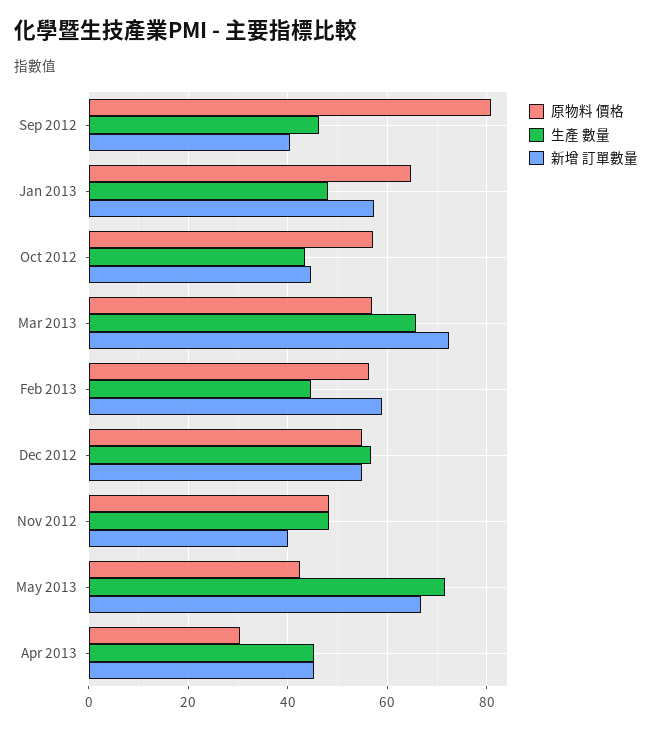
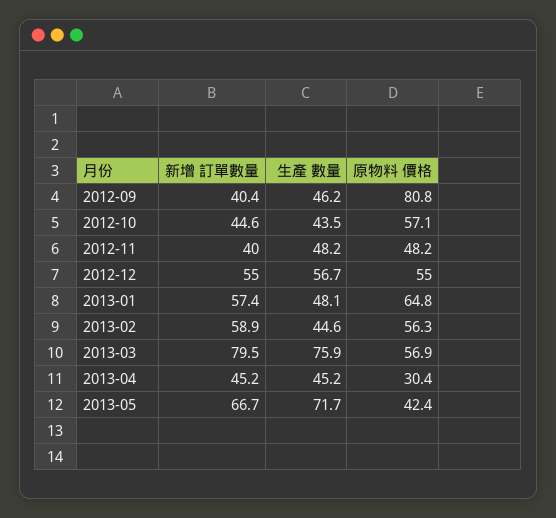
生產 數量, Mar 2013: 66 -> 75.9
新增 訂單數量, Mar 2013: 72 -> 79.5

